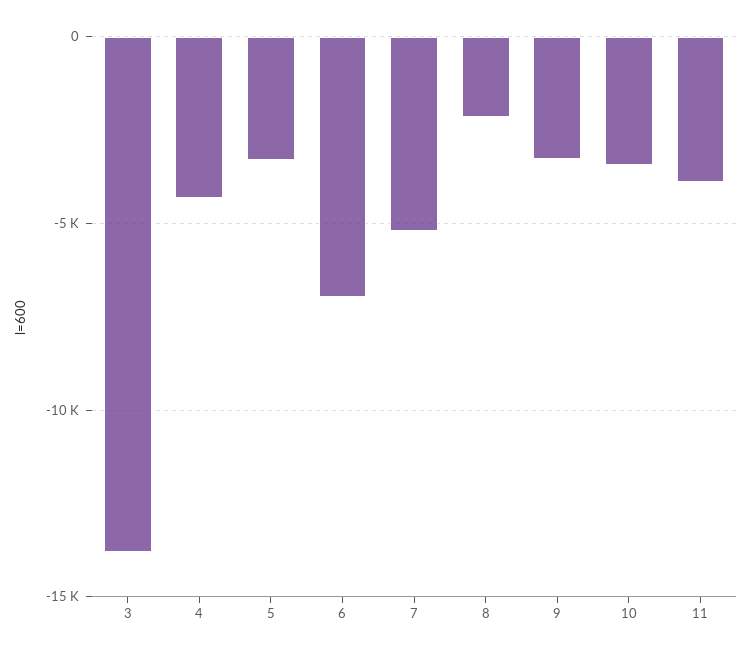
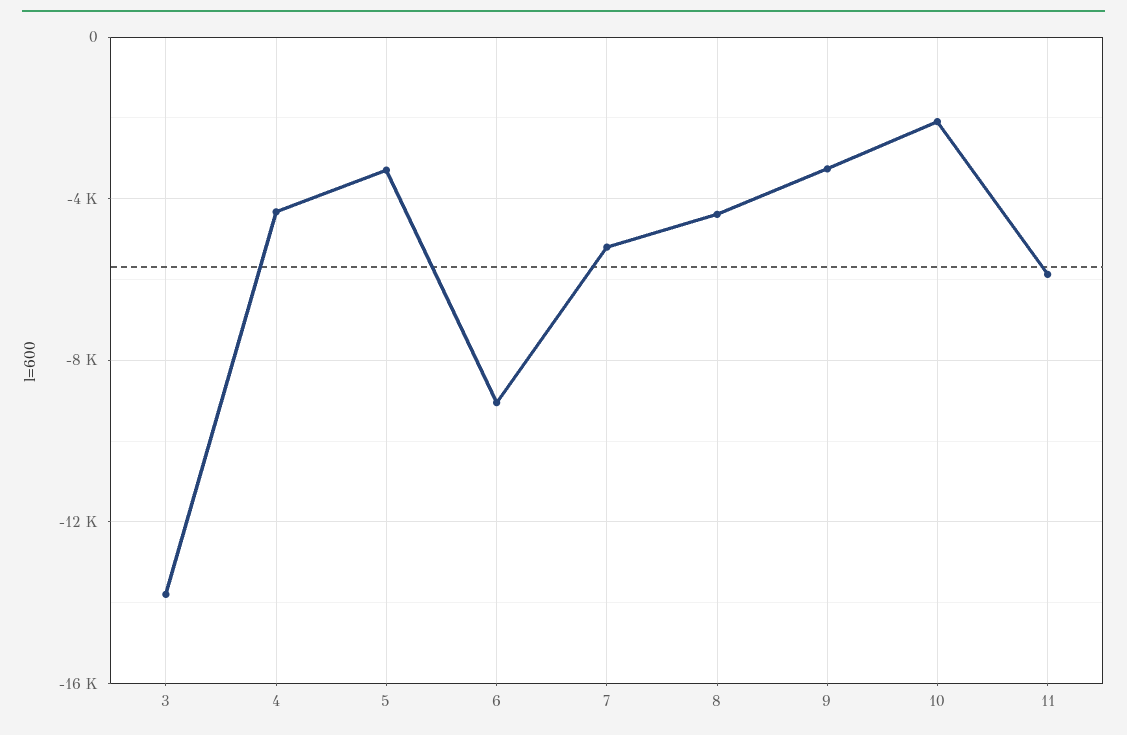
6: -7000 -> -9000
8: -2000 -> -4500
10: -3500 -> -2000
11: -4000 -> -6000

